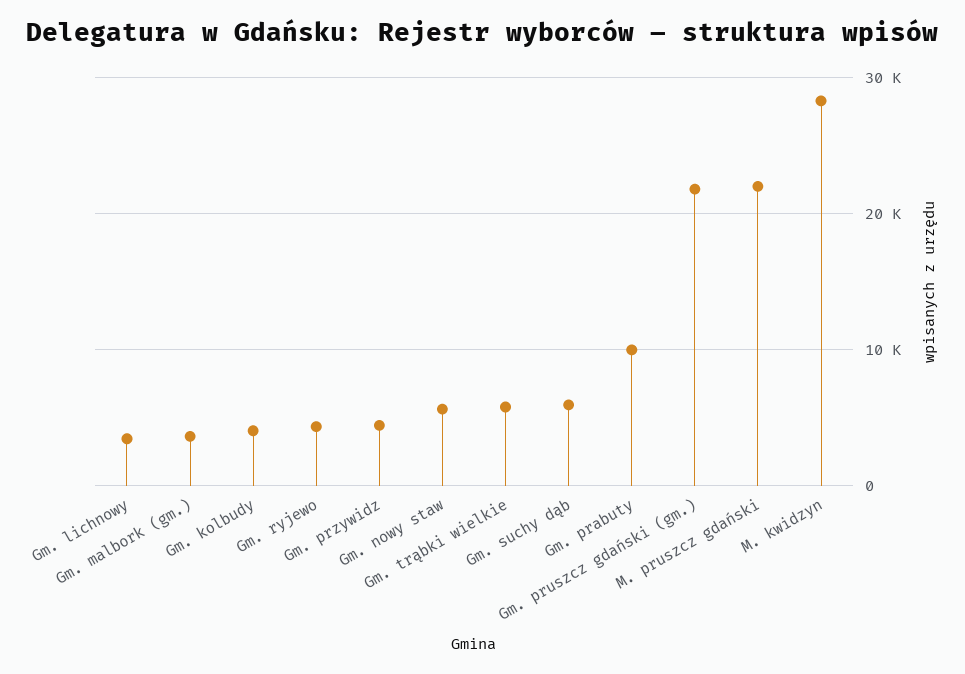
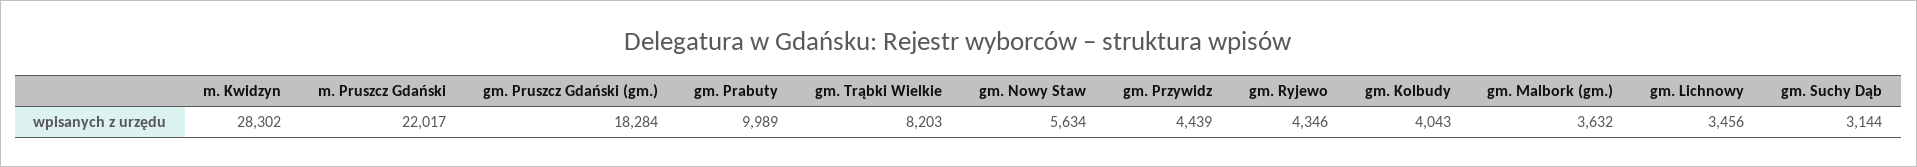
Gm. trąbki wielkie: 6000 -> 8203
Gm. suchy dąb: 6000 -> 3144
Gm. pruszcz gdański (gm.): 22000 -> 18284

